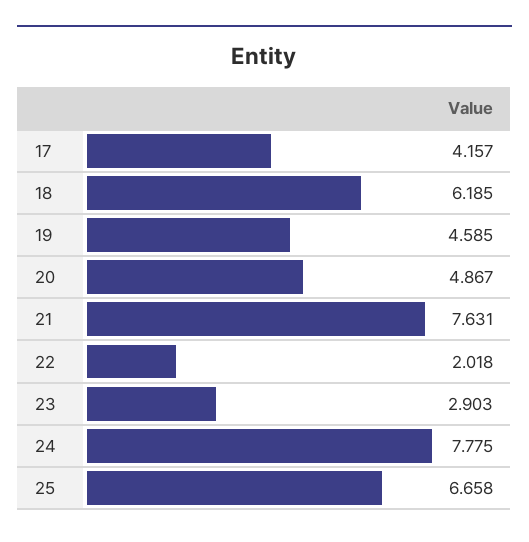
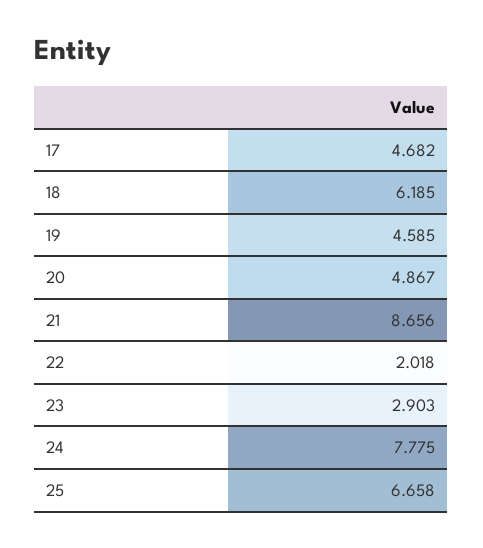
17: 4.157 -> 4.682
21: 7.631 -> 8.656

